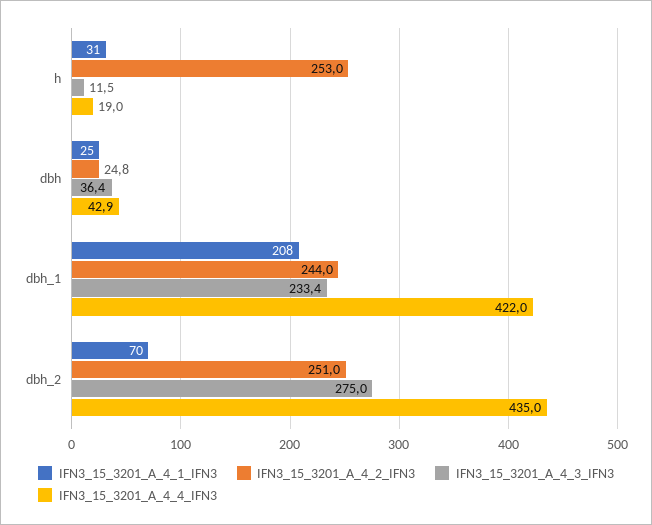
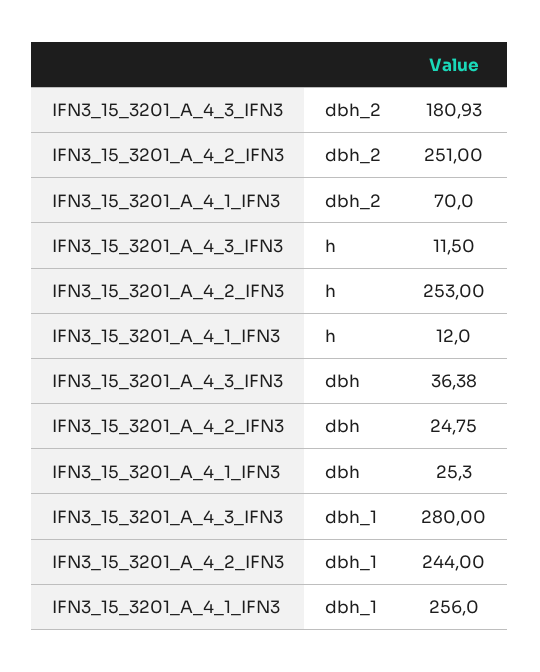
IFN3_15_3201_A_4_1_IFN3, h: 31 -> 12
IFN3_15_3201_A_4_4_IFN3, h: 19 -> none
IFN3_15_3201_A_4_4_IFN3, dbh: 42.9 -> none
IFN3_15_3201_A_4_1_IFN3, dbh_1: 208 -> 256
IFN3_15_3201_A_4_3_IFN3, dbh_1: 233.4 -> 280
IFN3_15_3201_A_4_4_IFN3, dbh_1: 422 -> none
IFN3_15_3201_A_4_3_IFN3, dbh_2: 275 -> 180.93
IFN3_15_3201_A_4_4_IFN3, dbh_2: 435 -> none

